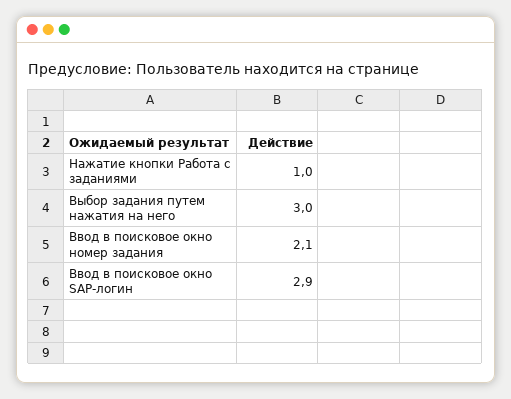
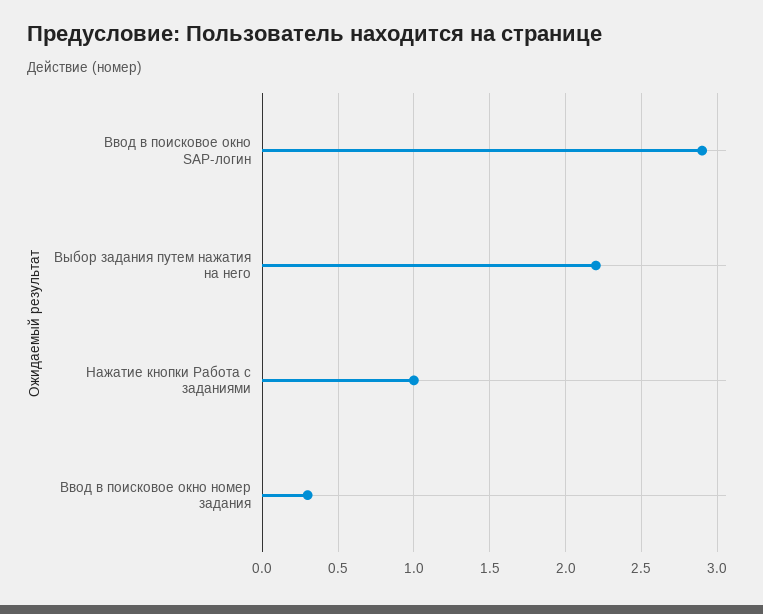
Выбор задания путем нажатия на него: 3 -> 2.2
Ввод в поисковое окно номер задания: 2.1 -> 0.3

